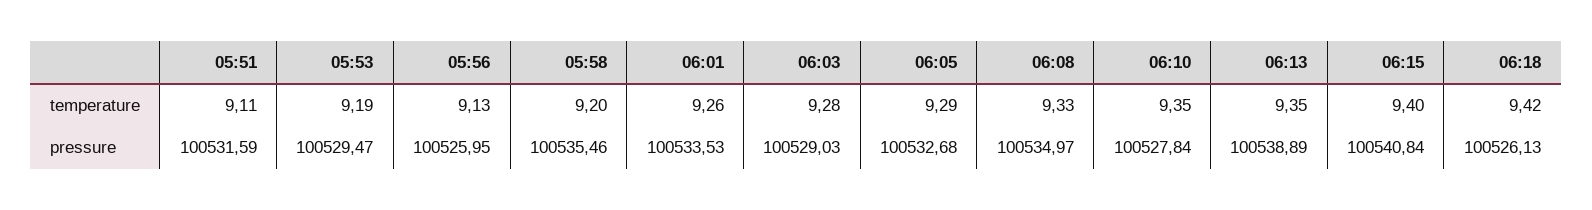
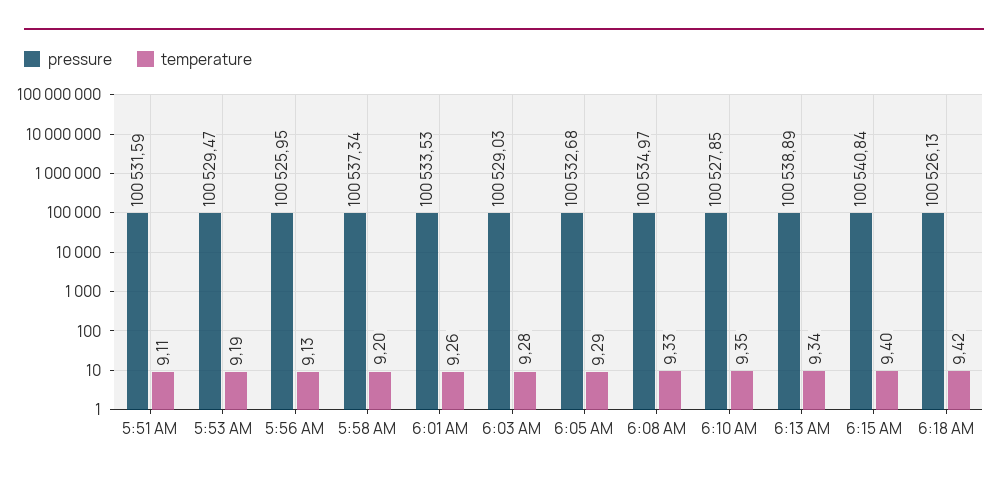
temperature, 06:13: 9.35 -> 9.34
pressure, 05:58: 100535.46 -> 100537.34
pressure, 06:10: 100527.84 -> 100527.85

